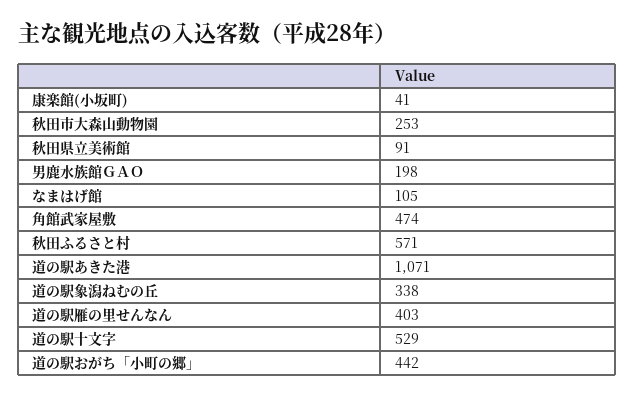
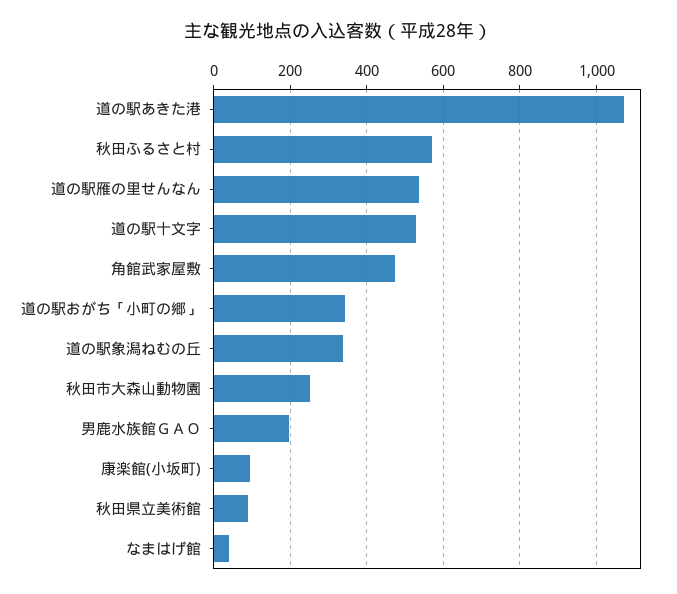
康楽館(小坂町): 41 -> 100
なまはげ館: 105 -> 40
道の駅雁の里せんなん: 403 -> 540
道の駅おがち「小町の郷」: 442 -> 340

